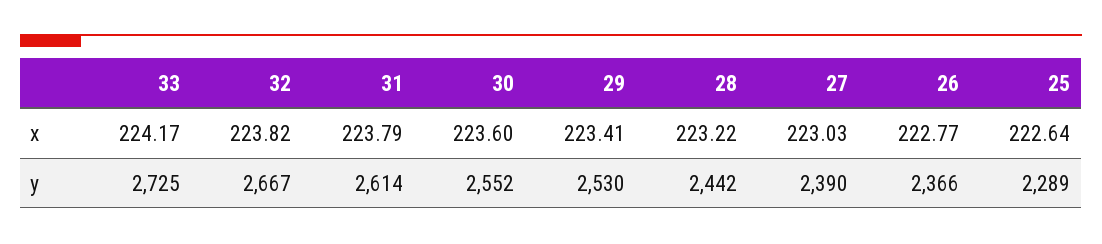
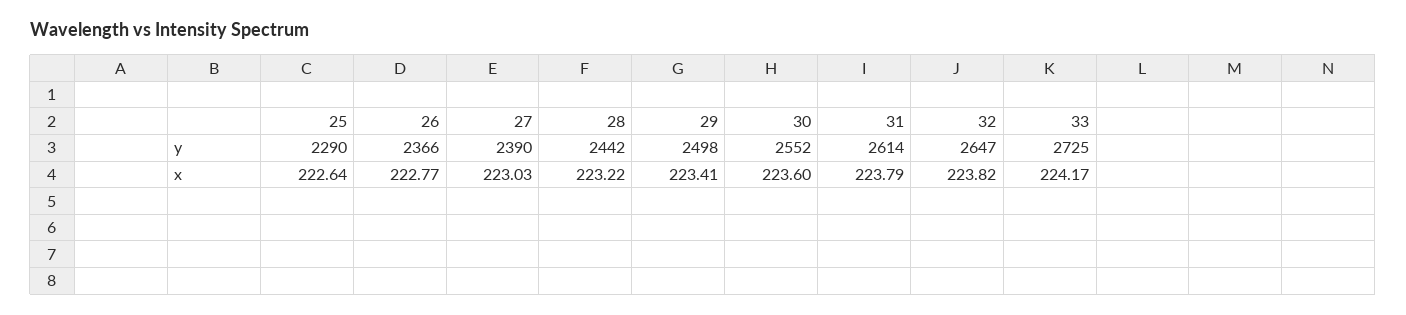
32, y: 2667 -> 2647
29, y: 2530 -> 2498
25, y: 2289 -> 2290

